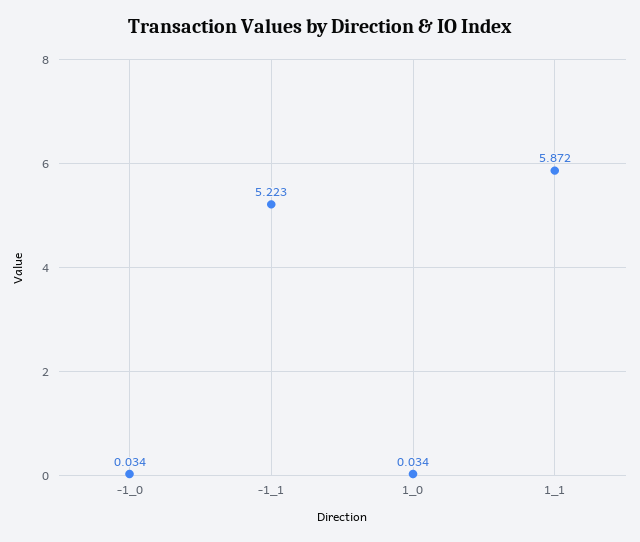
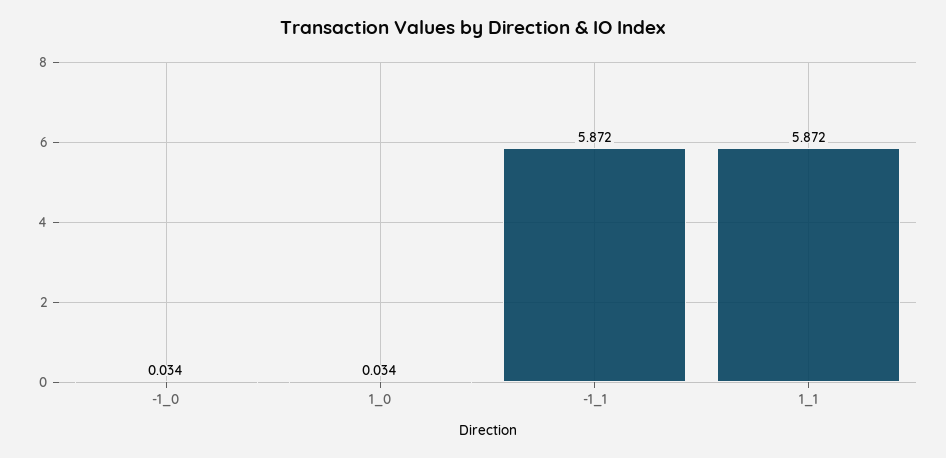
-1_1: 5.223 -> 5.872

